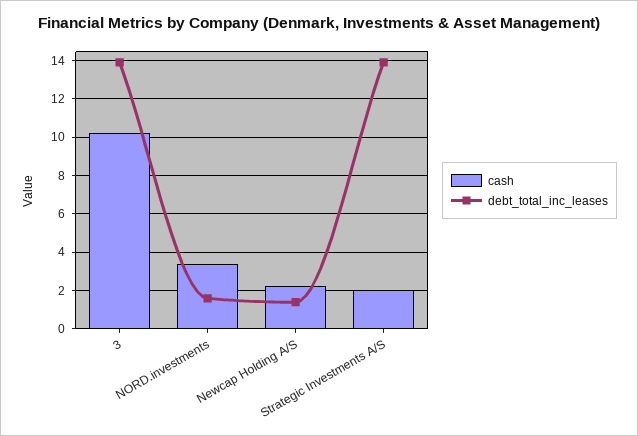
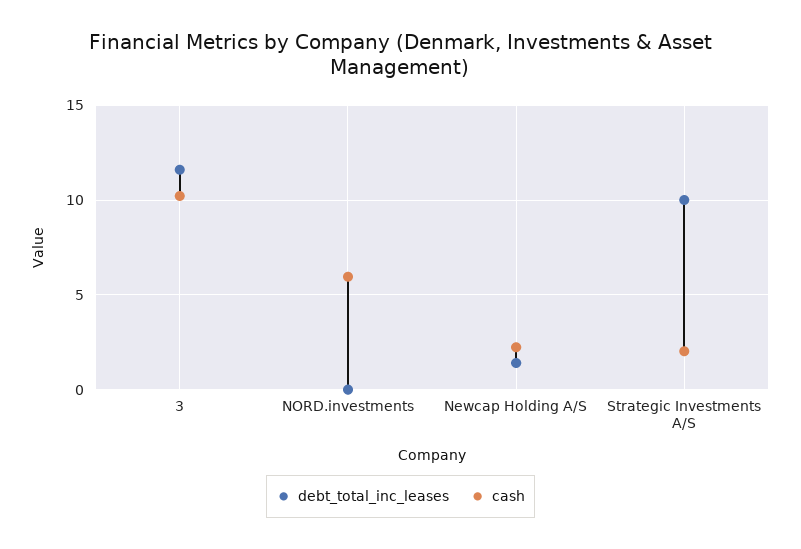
debt_total_inc_leases, 3: 14 -> 11.5
cash, NORD.investments: 3.5 -> 6
debt_total_inc_leases, NORD.investments: 1.5 -> 0
debt_total_inc_leases, Strategic Investments A/S: 14 -> 10

